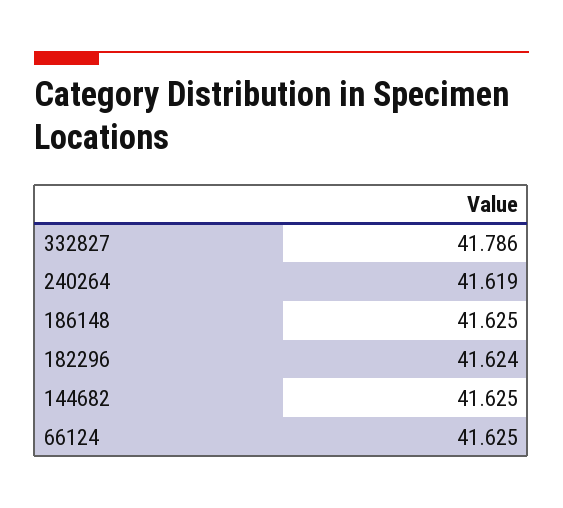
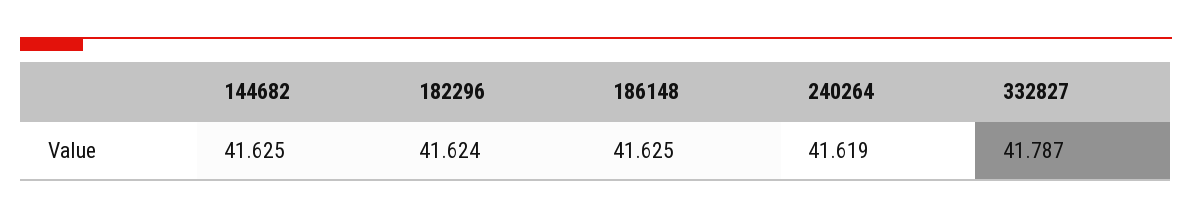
332827: 41.786 -> 41.787
66124: 41.625 -> none

